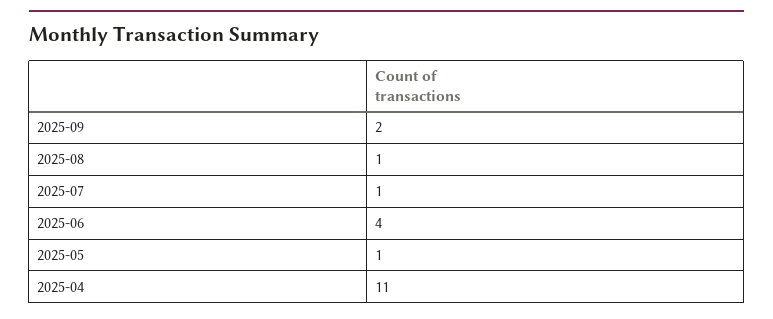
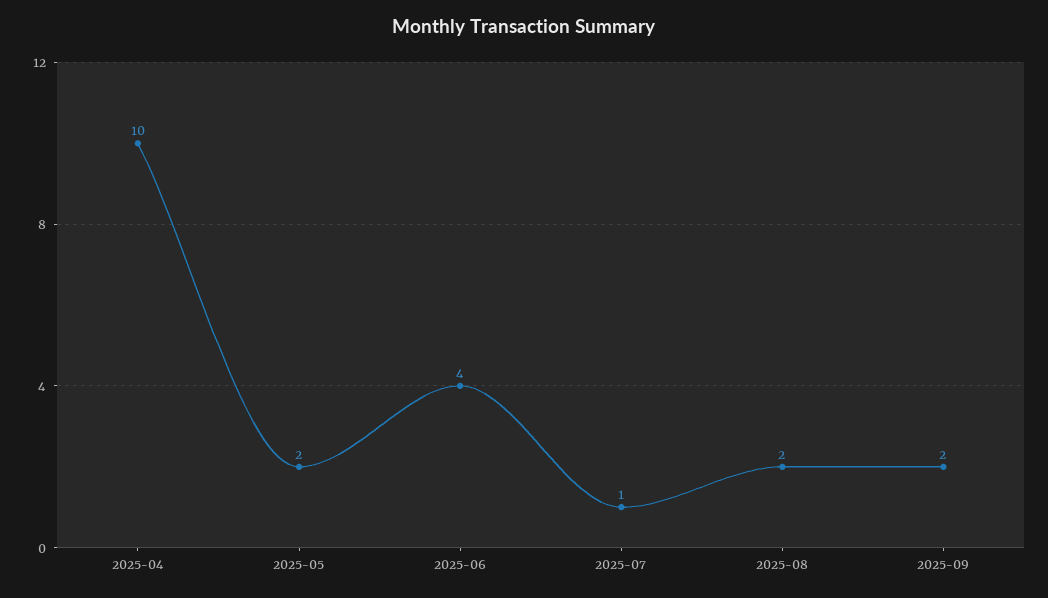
2025-08: 1 -> 2
2025-05: 1 -> 2
2025-04: 11 -> 10

